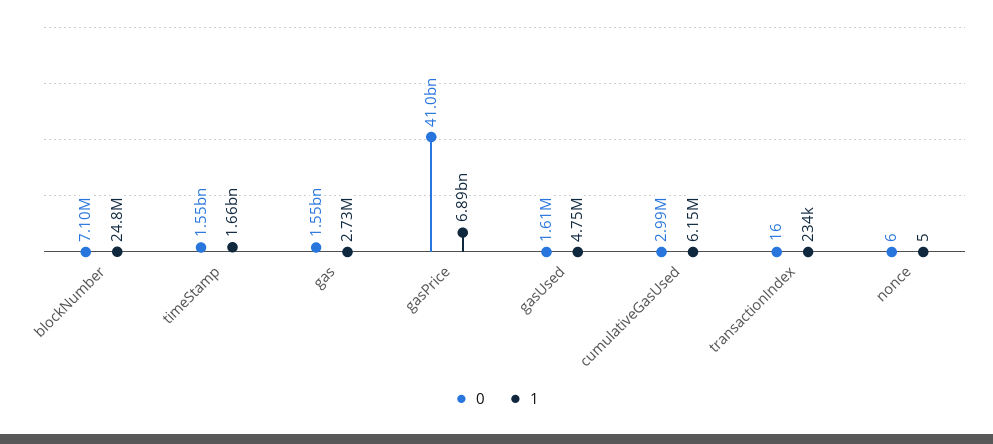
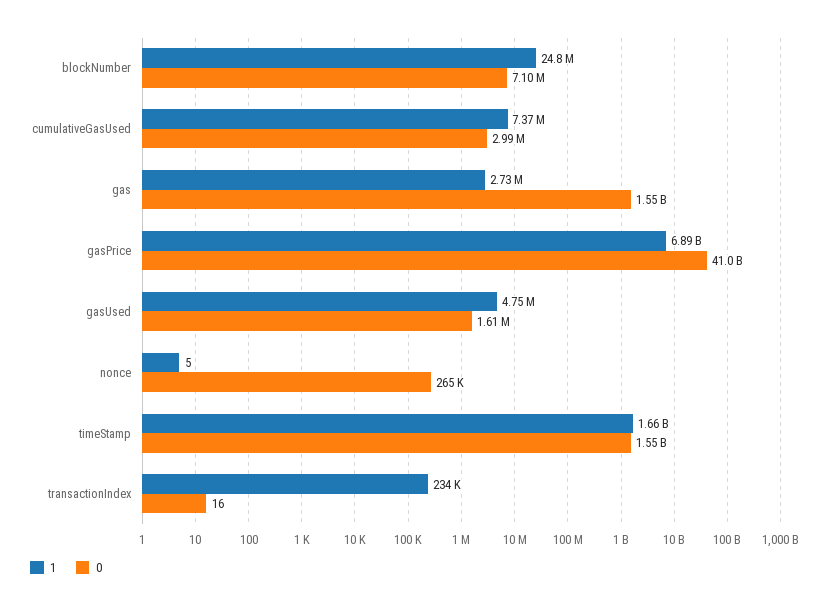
1, cumulativeGasUsed: 6150000 -> 7370000
0, nonce: 6 -> 265000

